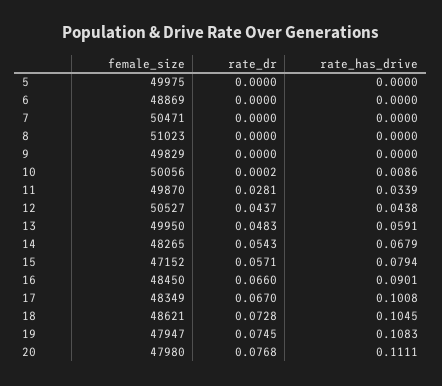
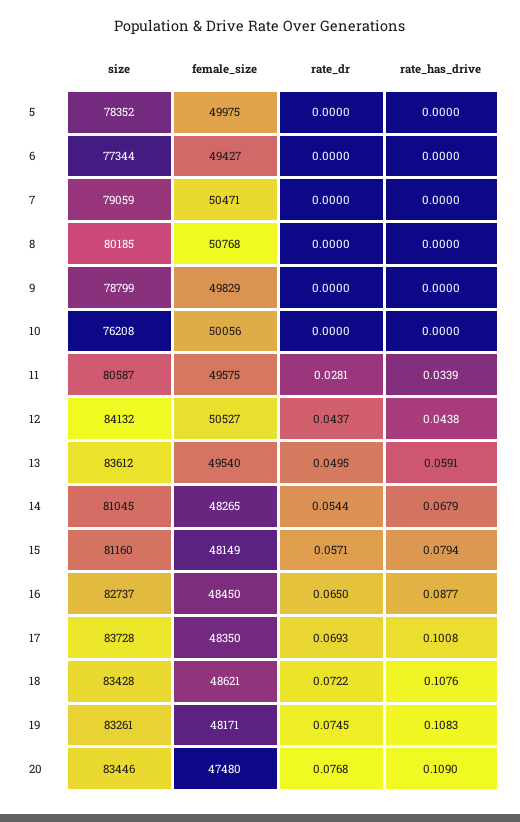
female_size, 6: 48869 -> 49427
female_size, 8: 51023 -> 50768
rate_dr, 10: 0.0002 -> 0
rate_has_drive, 10: 0.0086 -> 0
female_size, 11: 49870 -> 49575
female_size, 13: 49950 -> 49540
rate_dr, 13: 0.0483 -> 0.0495
rate_dr, 14: 0.0543 -> 0.0544
female_size, 15: 47152 -> 48149
rate_dr, 16: 0.066 -> 0.065
rate_has_drive, 16: 0.0901 -> 0.0877
female_size, 17: 48349 -> 48350
rate_dr, 17: 0.067 -> 0.0693
rate_dr, 18: 0.0728 -> 0.0722
rate_has_drive, 18: 0.1045 -> 0.1076
female_size, 19: 47947 -> 48171
female_size, 20: 47980 -> 47480
rate_has_drive, 20: 0.1111 -> 0.109
size, 5: none -> 78352
size, 6: none -> 77344
size, 7: none -> 79059
size, 8: none -> 80185
size, 9: none -> 78799
size, 10: none -> 76208
size, 11: none -> 80587
size, 12: none -> 84132
size, 13: none -> 83612
size, 14: none -> 81045
size, 15: none -> 81160
size, 16: none -> 82737
size, 17: none -> 83728
size, 18: none -> 83428
size, 19: none -> 83261
size, 20: none -> 83446

